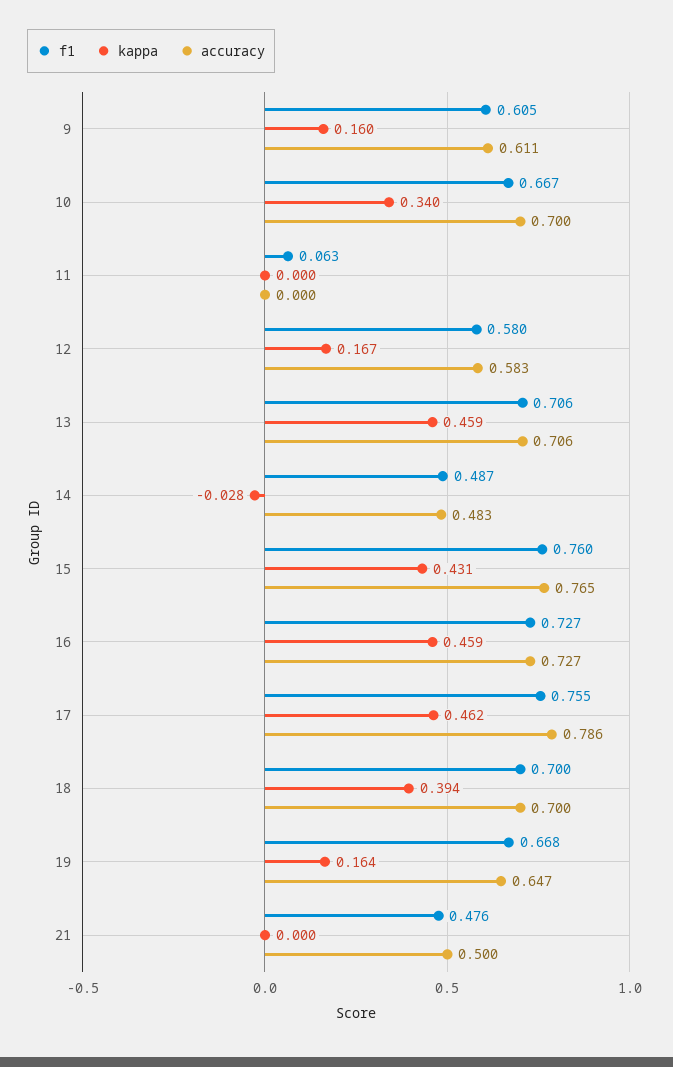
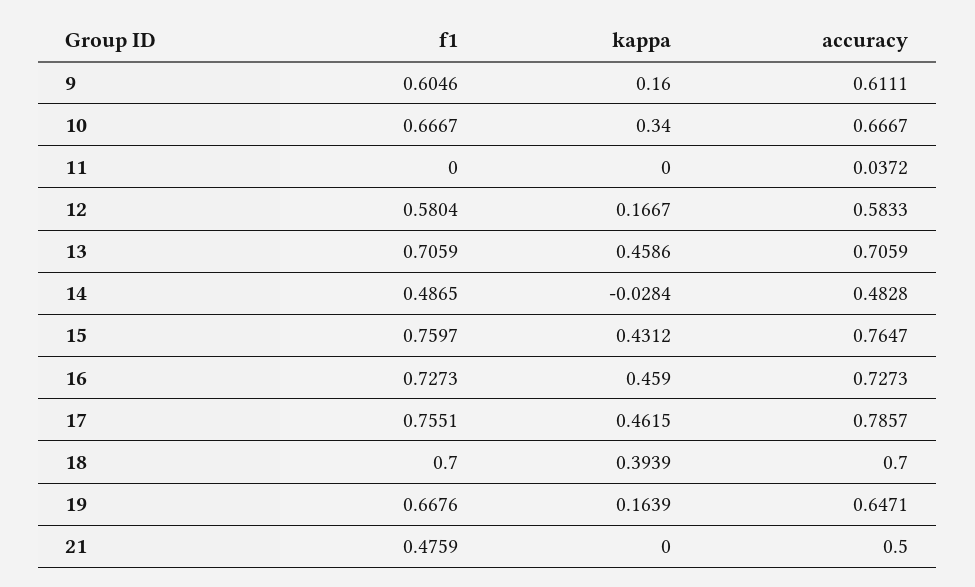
accuracy, 10: 0.7 -> 0.6667
f1, 11: 0.063 -> 0
accuracy, 11: 0 -> 0.0372

